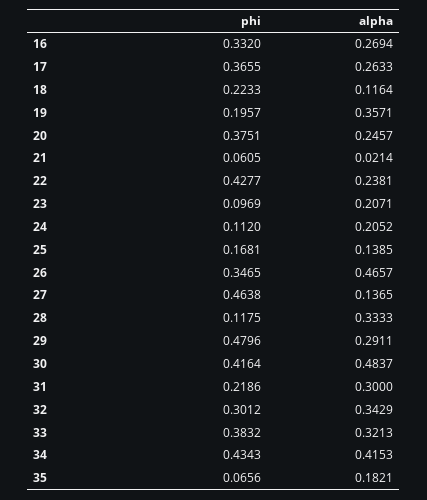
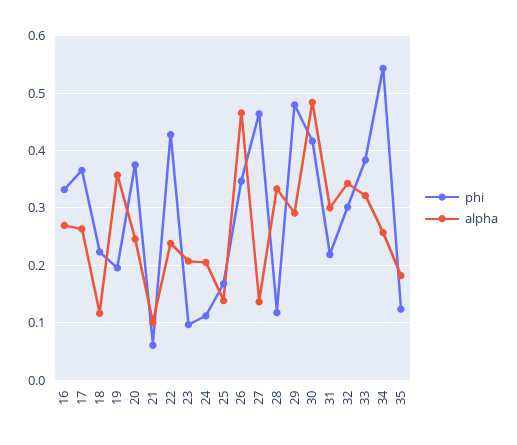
alpha, 21: 0.0214 -> 0.1
phi, 34: 0.4343 -> 0.54
alpha, 34: 0.4153 -> 0.26
phi, 35: 0.0656 -> 0.12

